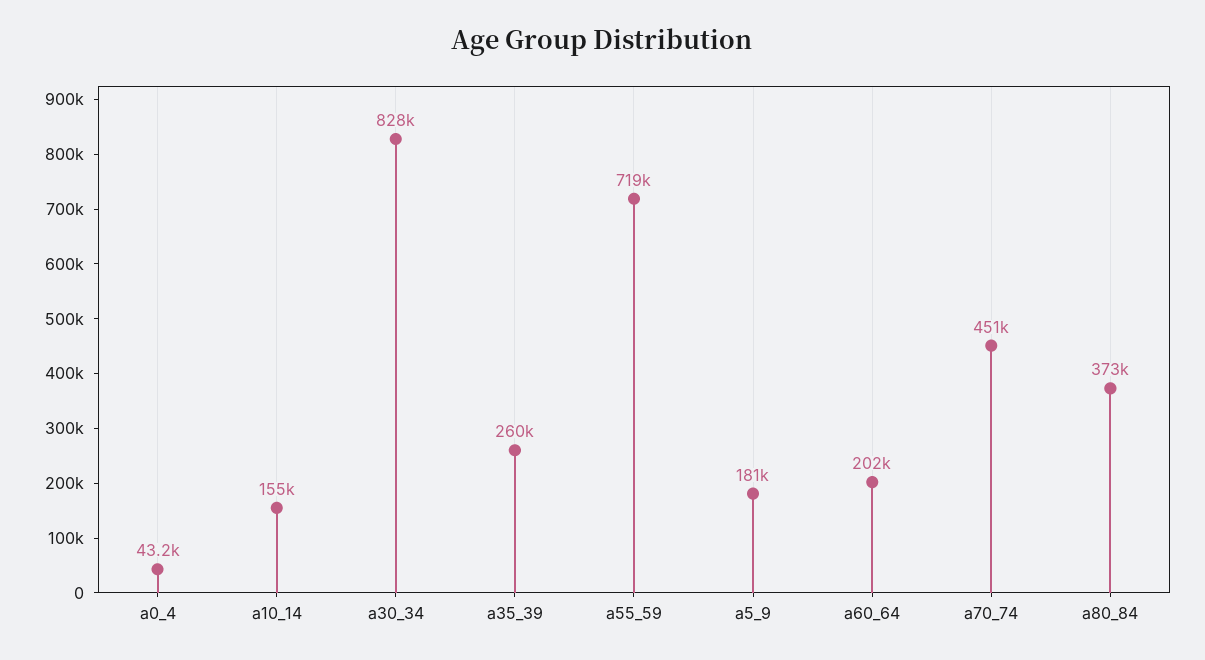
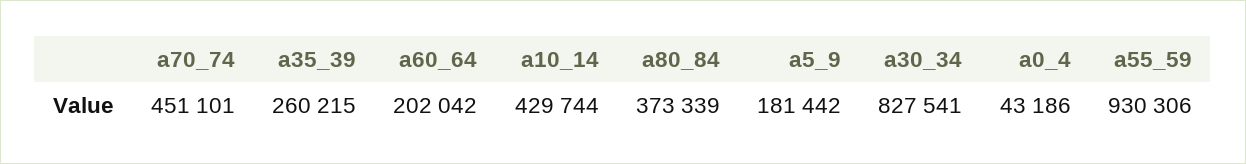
a10_14: 155000 -> 429744
a55_59: 719000 -> 930306

